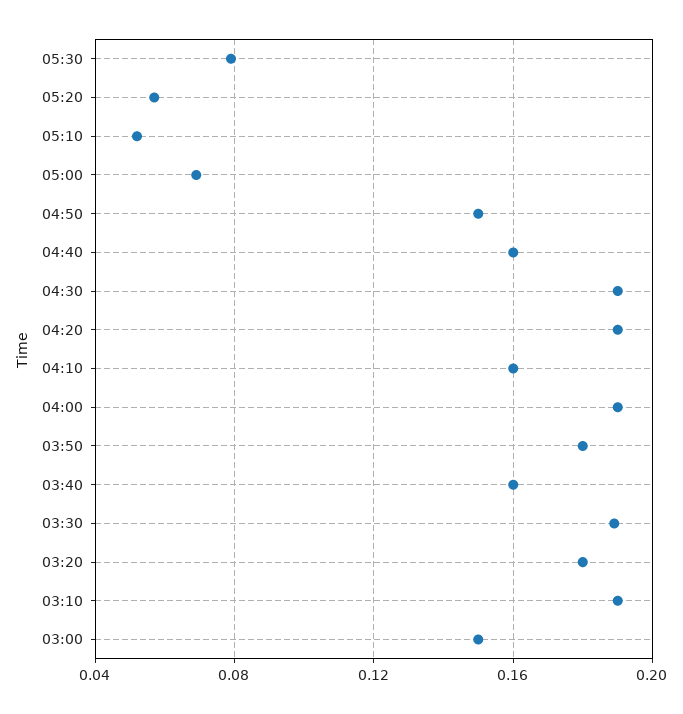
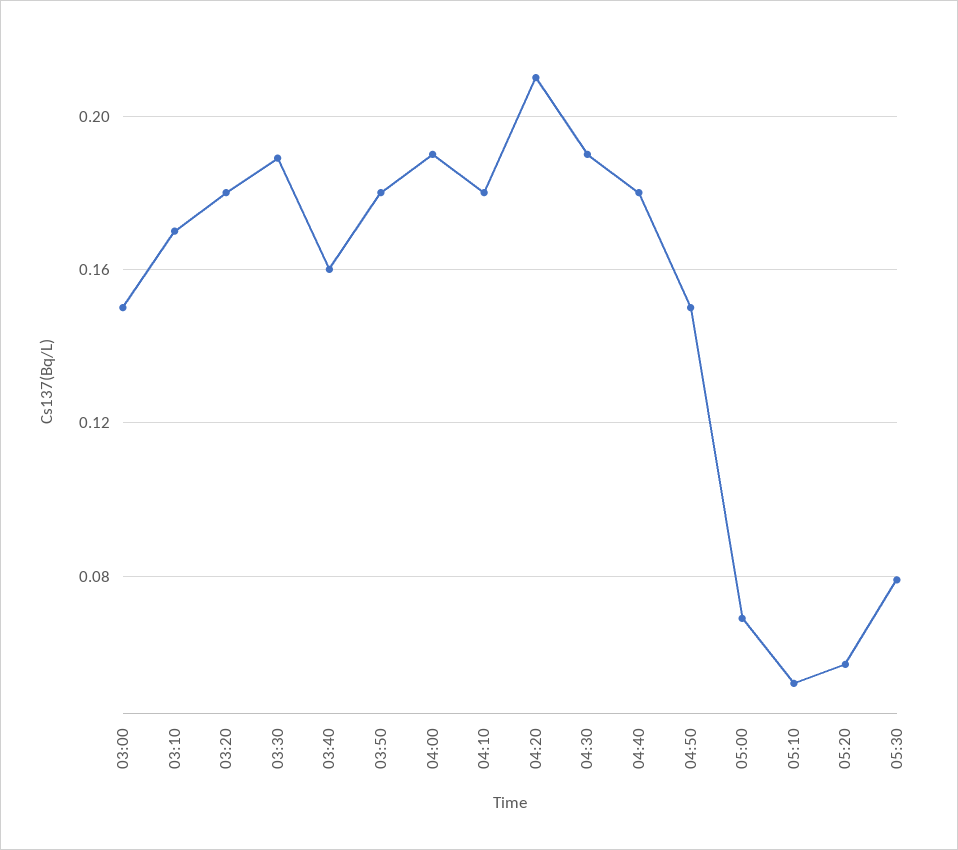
04:40: 0.16 -> 0.18
04:20: 0.19 -> 0.21
04:10: 0.16 -> 0.18
03:10: 0.19 -> 0.17

